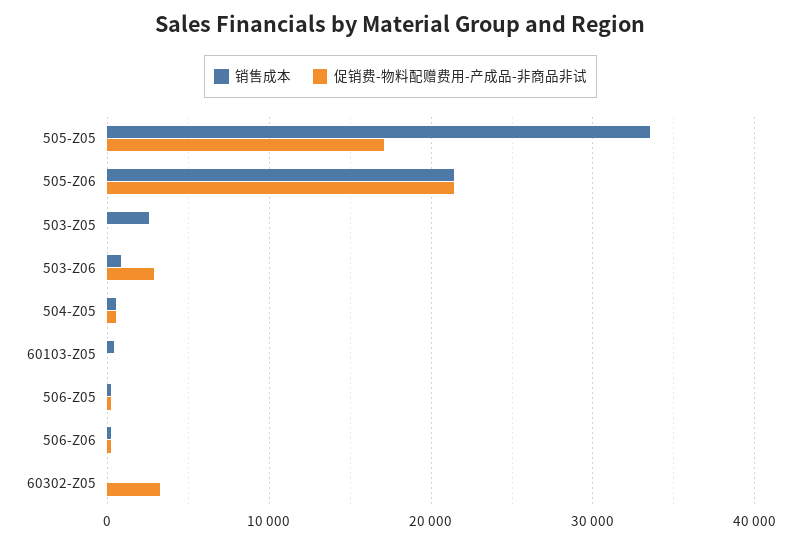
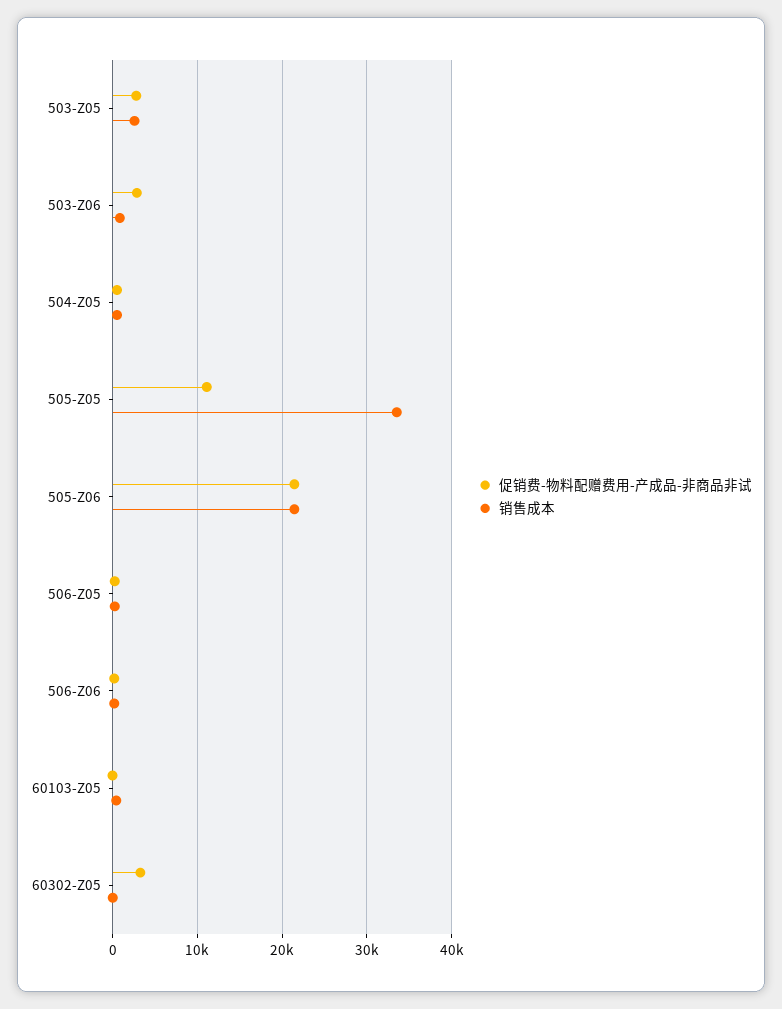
促销费-物料配赠费用-产成品-非商品非试, 505-Z05: 17000 -> 11000
促销费-物料配赠费用-产成品-非商品非试, 503-Z05: 0 -> 3000

